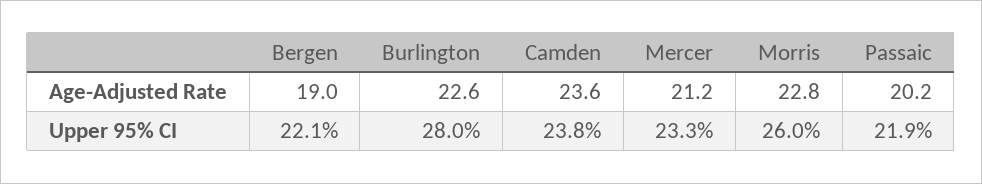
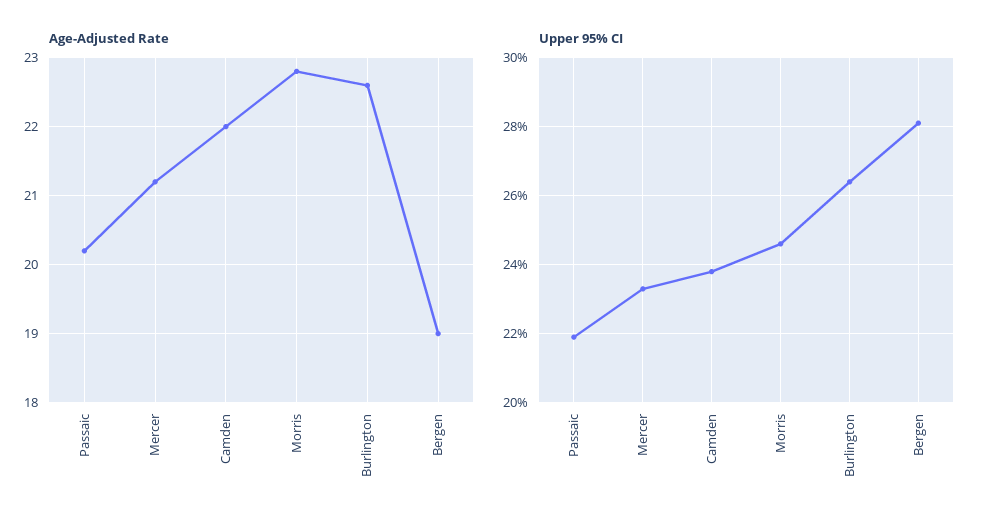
Age-Adjusted Rate, Camden: 23.6 -> 22
Upper 95% CI, Bergen: 22.1 -> 28
Upper 95% CI, Burlington: 28 -> 26.5
Upper 95% CI, Morris: 26 -> 24.5

